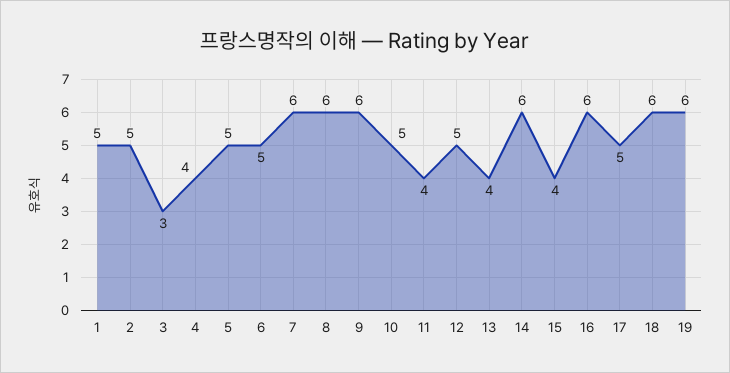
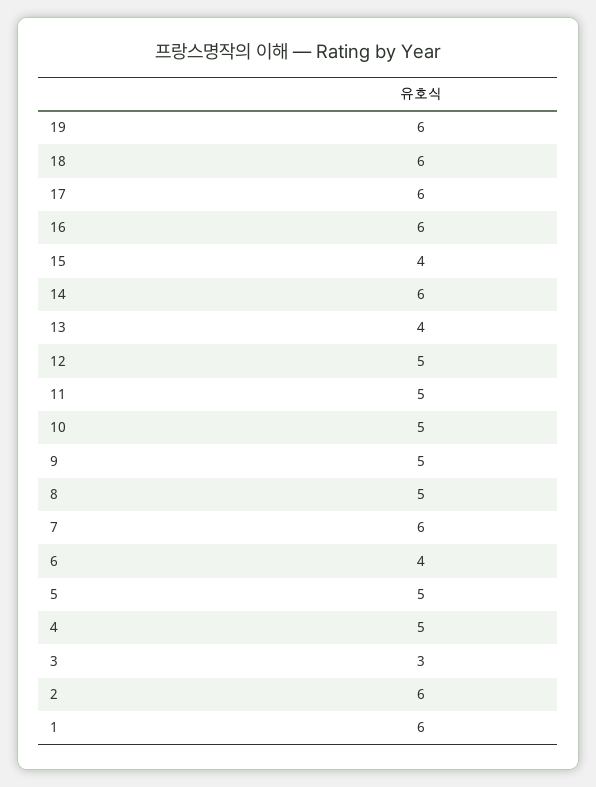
1: 5 -> 6
2: 5 -> 6
4: 4 -> 5
6: 5 -> 4
8: 6 -> 5
9: 6 -> 5
11: 4 -> 5
17: 5 -> 6

